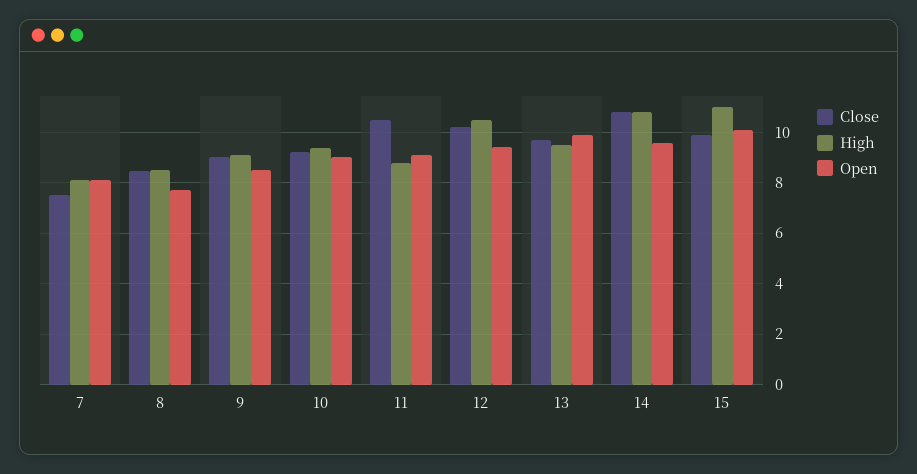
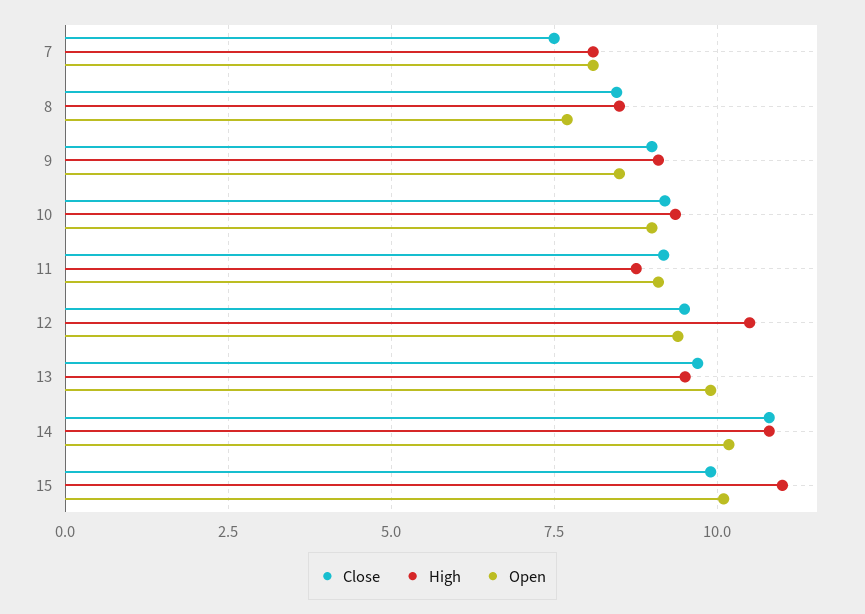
Close, 11: 10.5 -> 9.25
Close, 12: 10.25 -> 9.5
Open, 14: 9.5 -> 10.25

